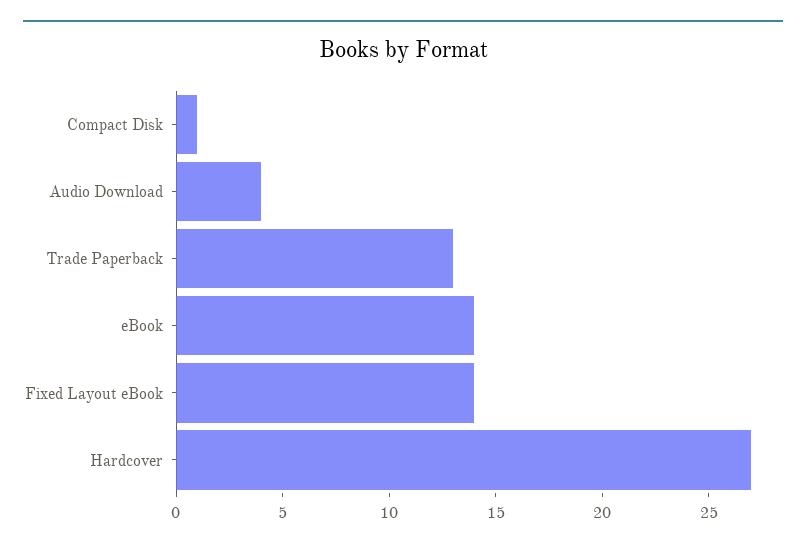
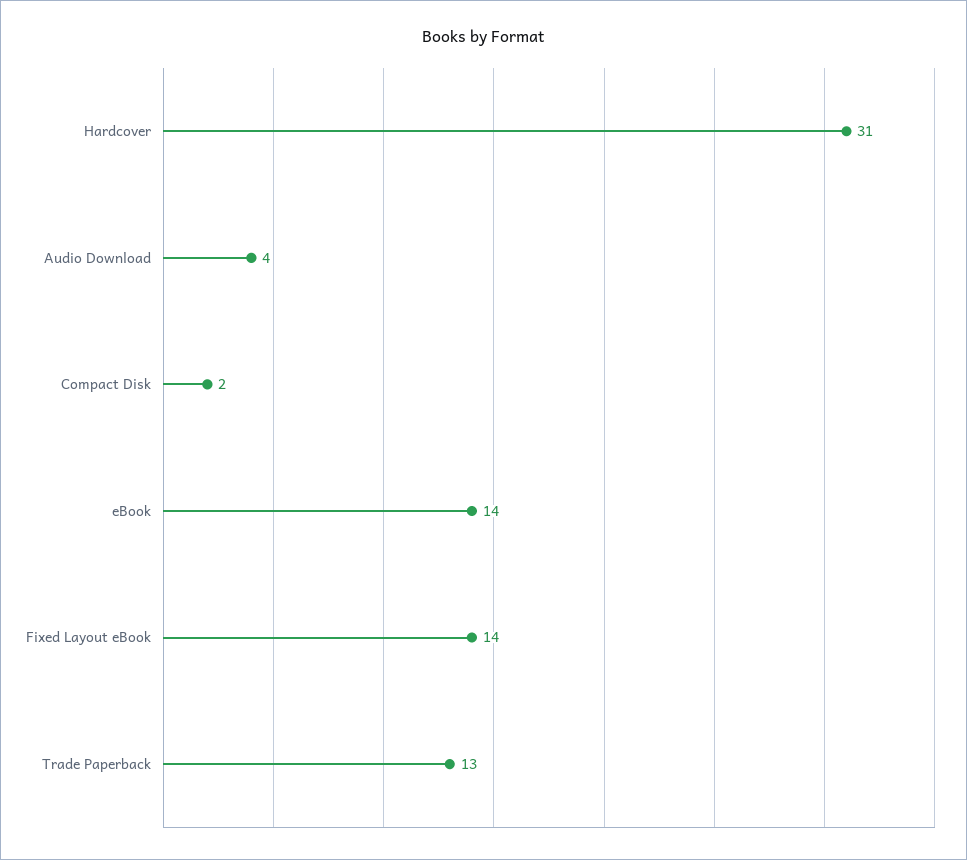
Compact Disk: 1 -> 2
Hardcover: 27 -> 31

